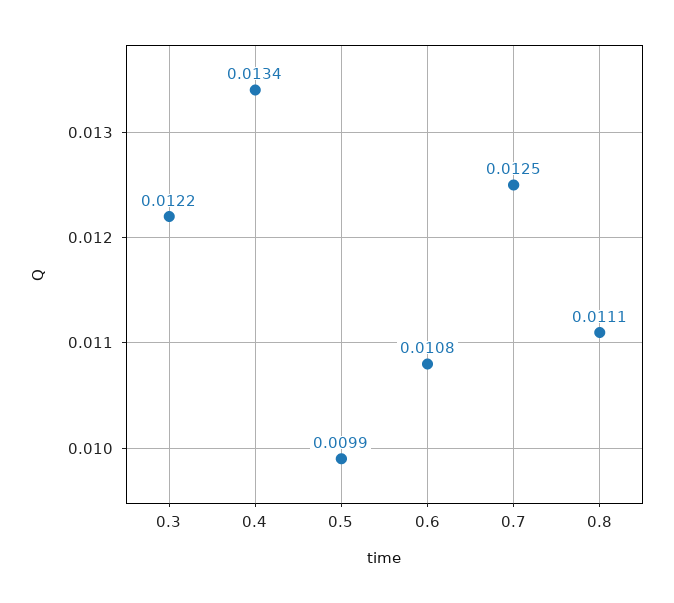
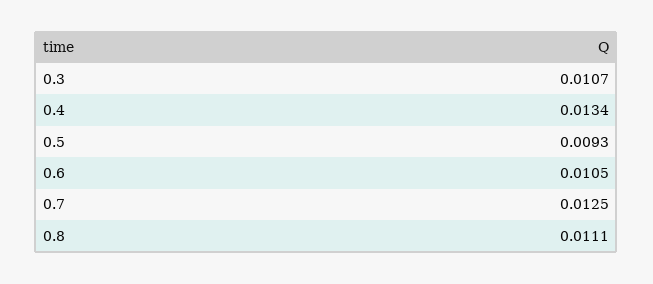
0.3: 0.0122 -> 0.0107
0.5: 0.0099 -> 0.0093
0.6: 0.0108 -> 0.0105

